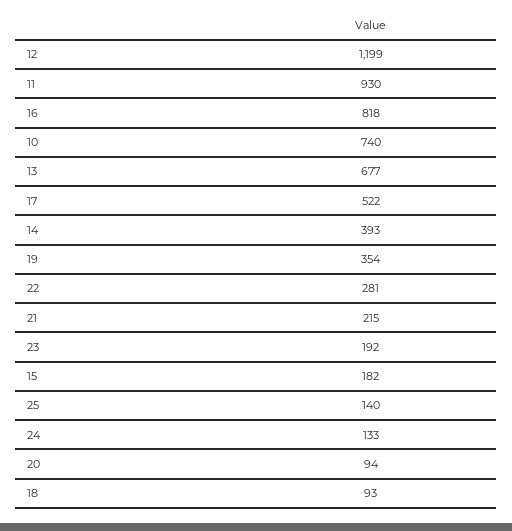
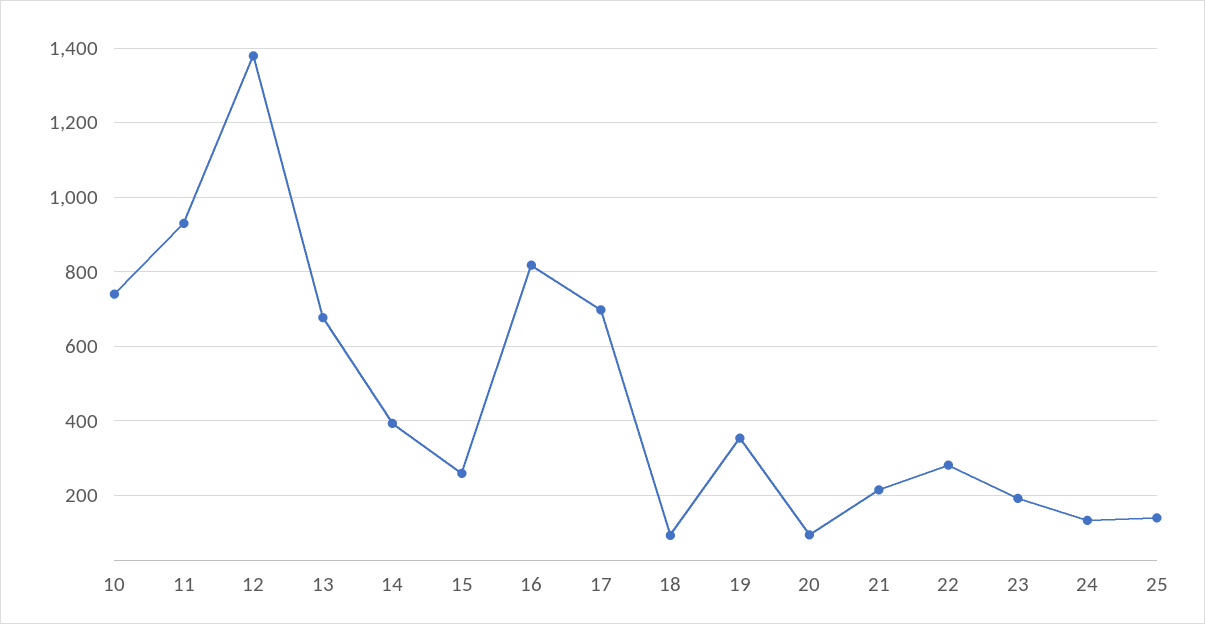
12: 1199 -> 1380
17: 522 -> 700
15: 182 -> 260

